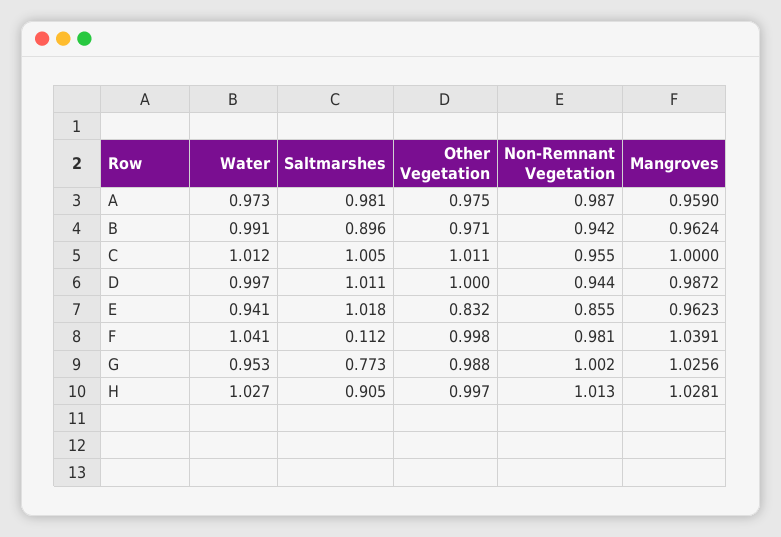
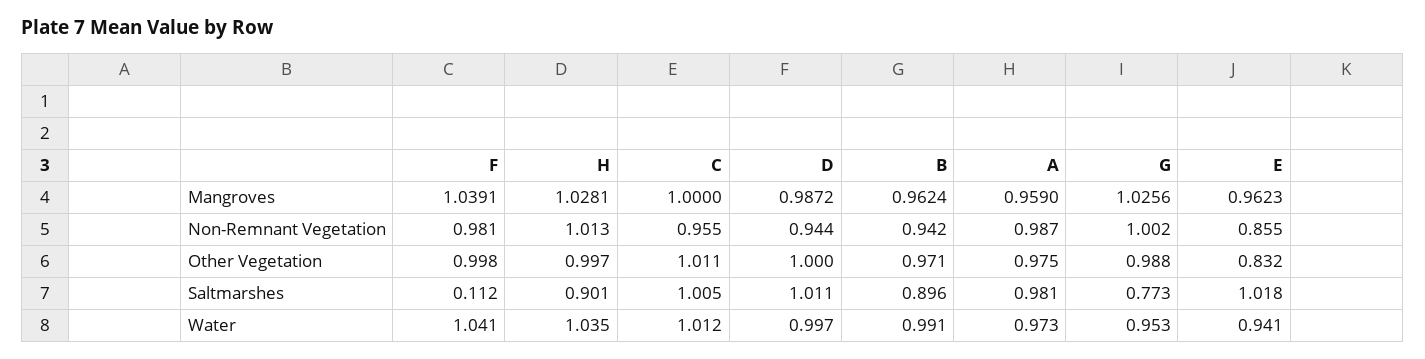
Water, H: 1.027 -> 1.035
Saltmarshes, H: 0.905 -> 0.901

